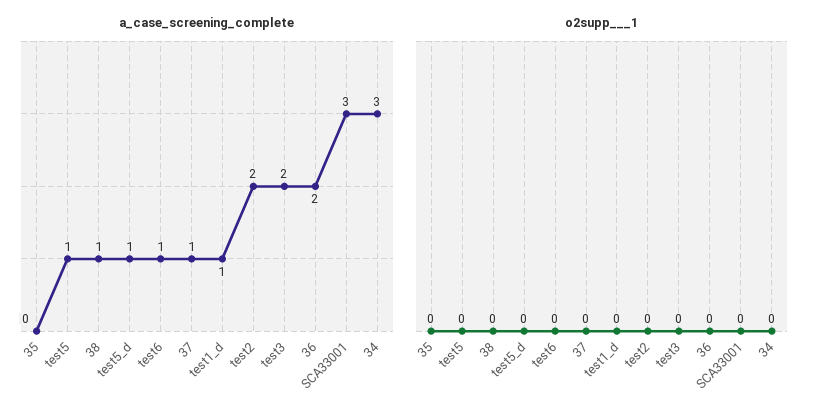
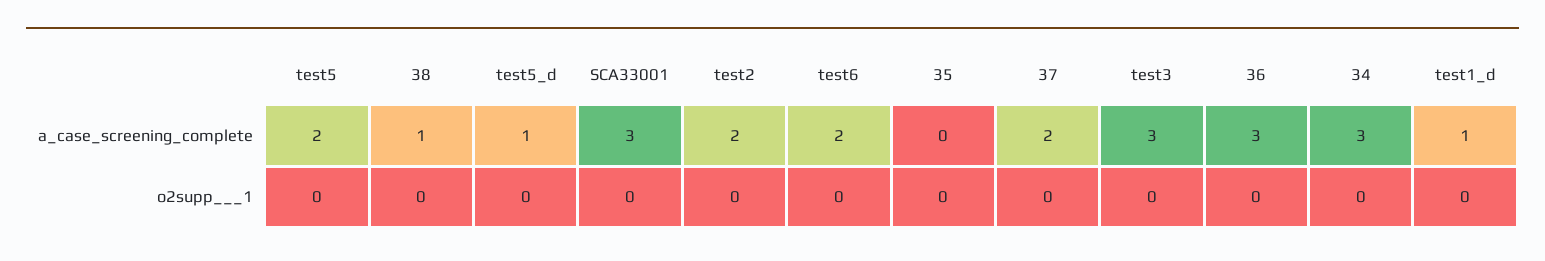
a_case_screening_complete, test5: 1 -> 2
a_case_screening_complete, test6: 1 -> 2
a_case_screening_complete, 37: 1 -> 2
a_case_screening_complete, test3: 2 -> 3
a_case_screening_complete, 36: 2 -> 3

